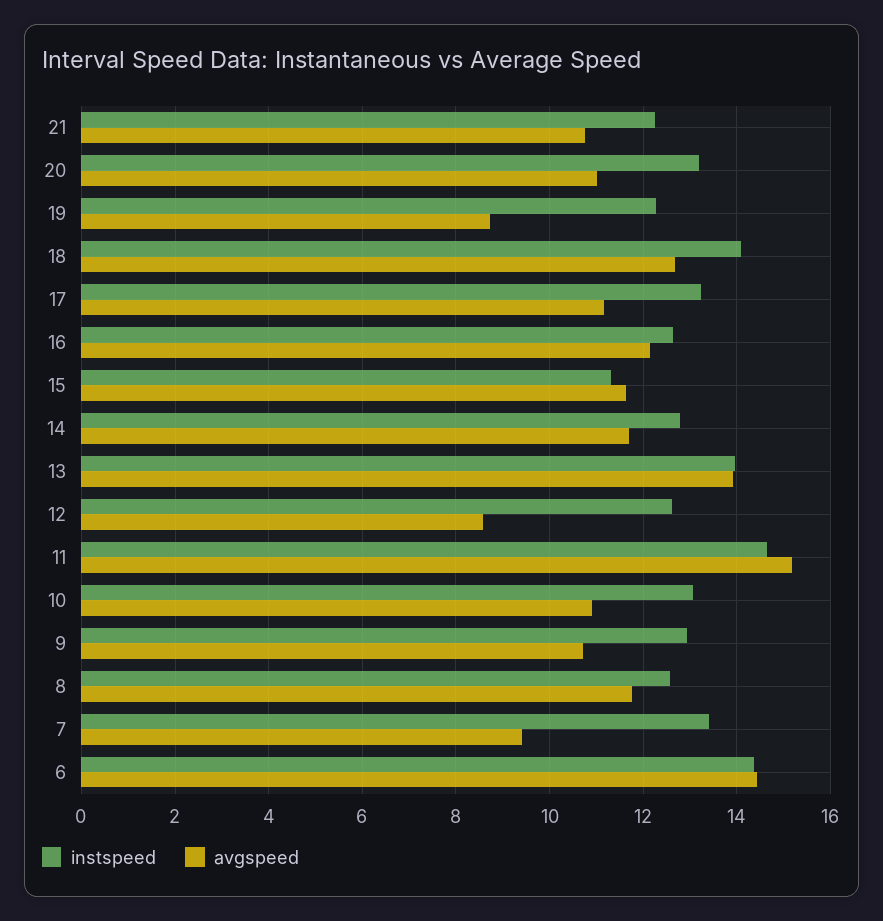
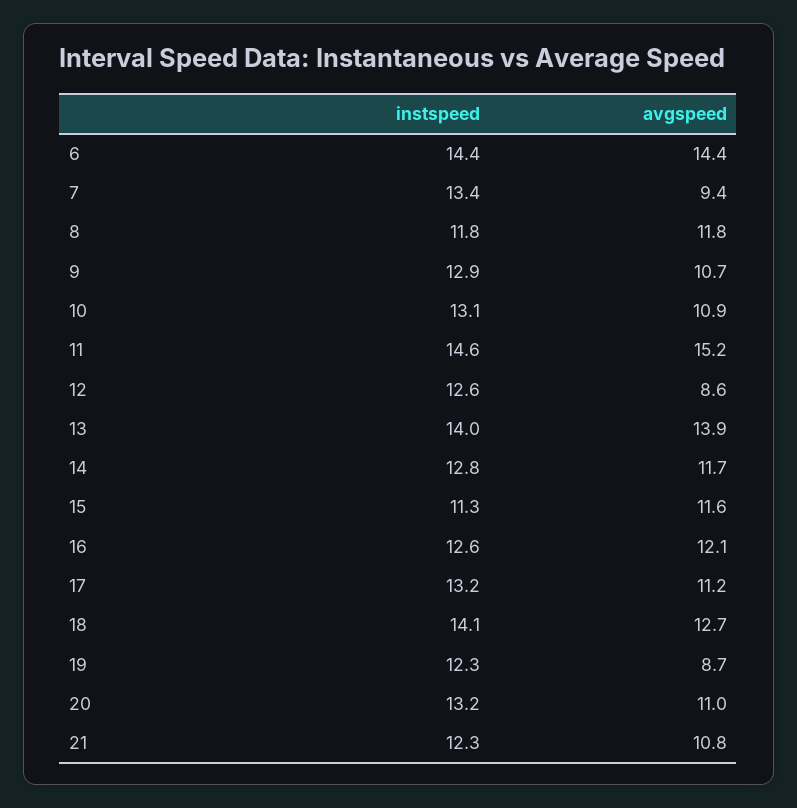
instspeed, 8: 12.6 -> 11.8

